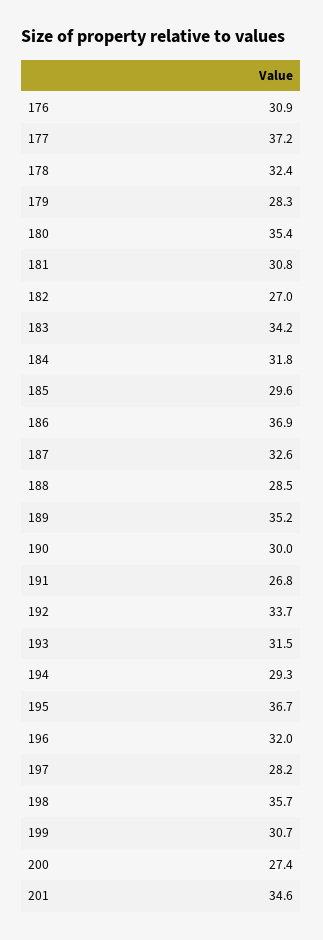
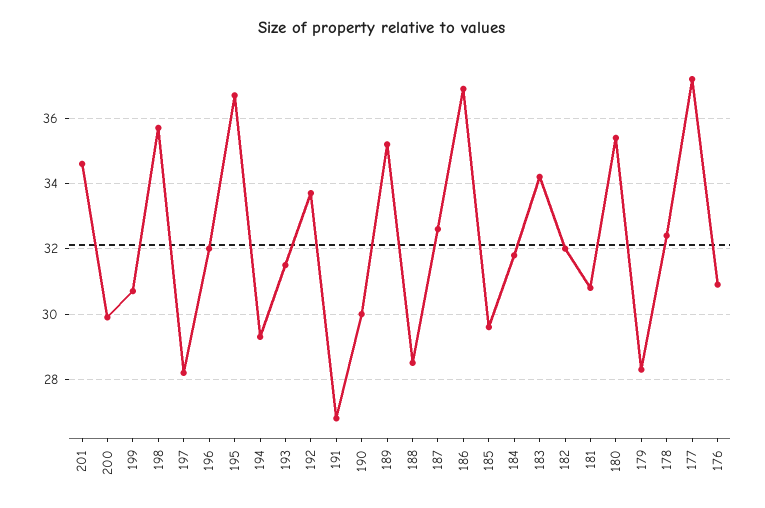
182: 27 -> 32
200: 27.4 -> 30

